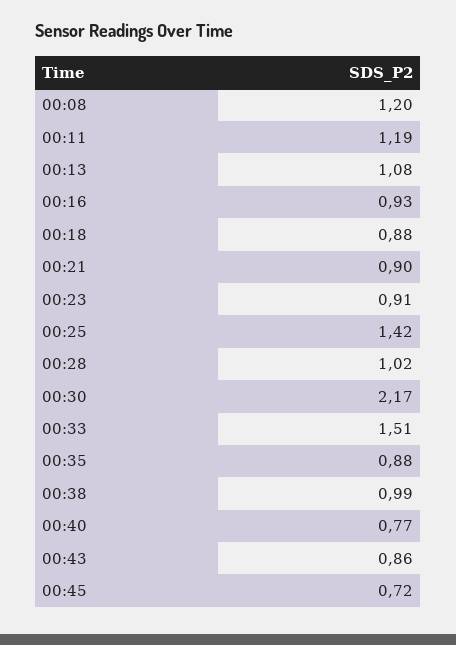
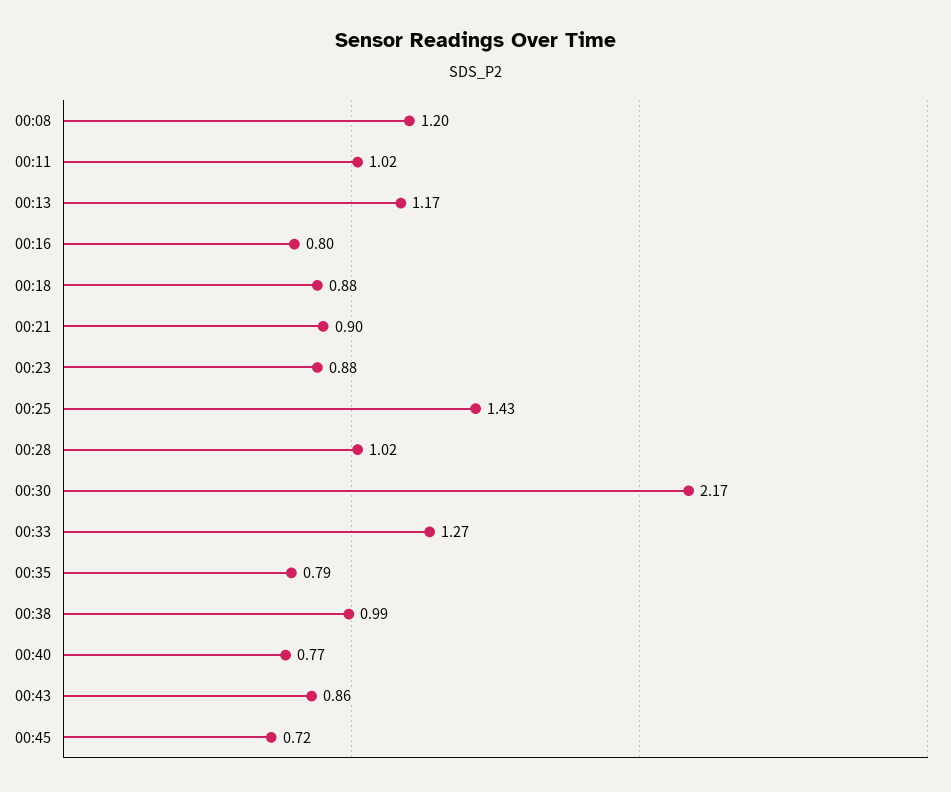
00:11: 1.19 -> 1.02
00:13: 1.08 -> 1.17
00:16: 0.93 -> 0.8
00:23: 0.91 -> 0.88
00:25: 1.42 -> 1.43
00:33: 1.51 -> 1.27
00:35: 0.88 -> 0.79

